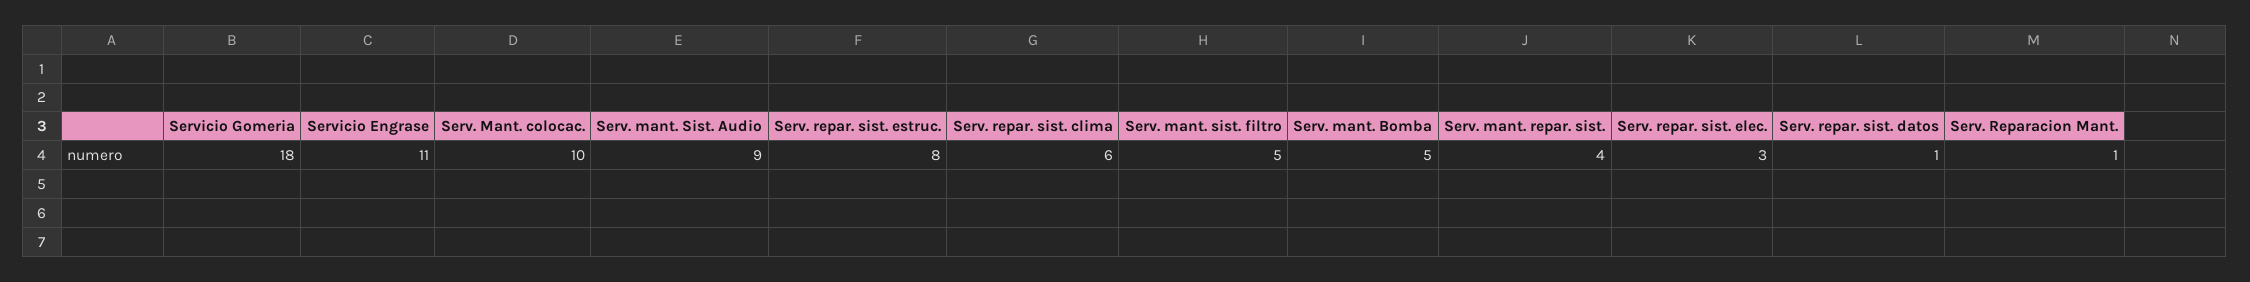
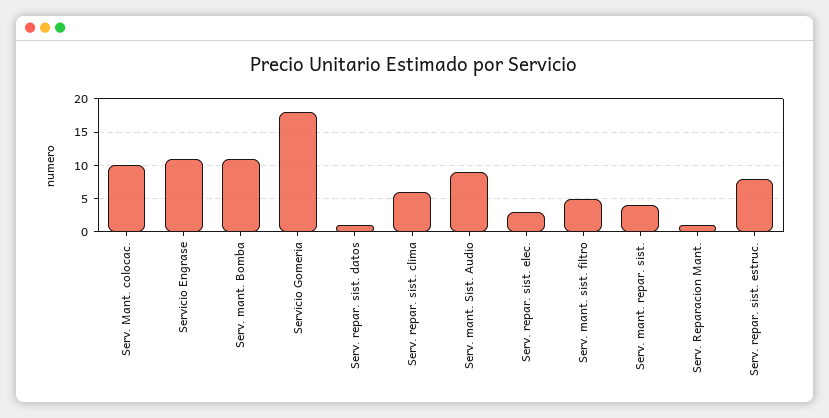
Serv. mant. Bomba: 5 -> 11

